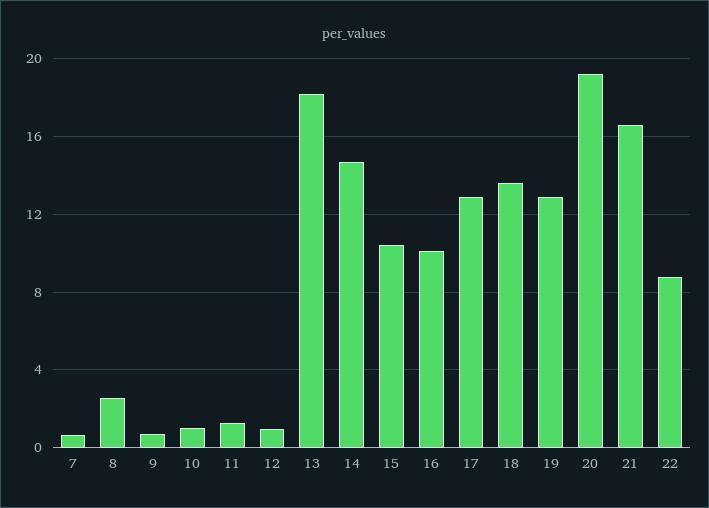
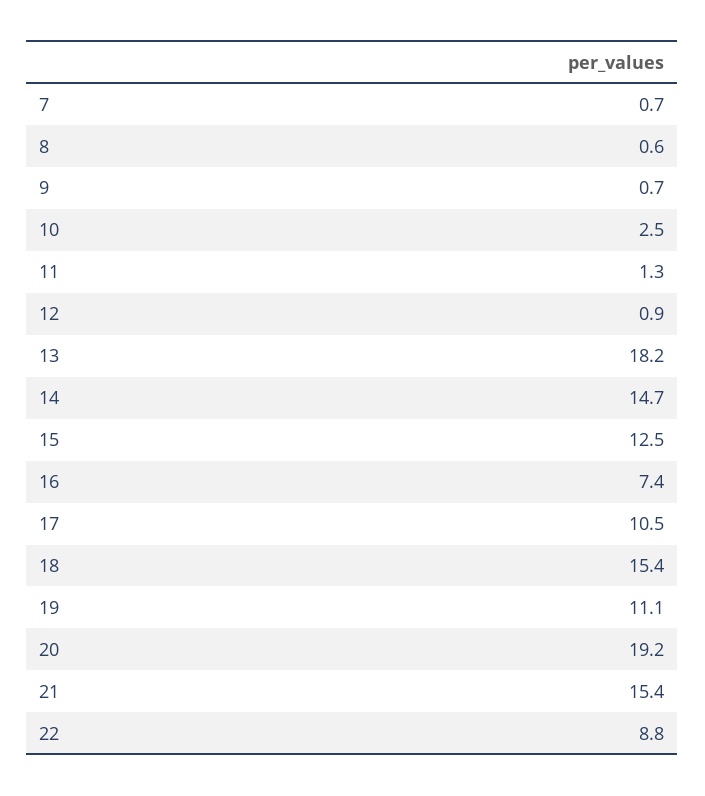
8: 2.5 -> 0.6
10: 1 -> 2.5
15: 10.5 -> 12.5
16: 10 -> 7.4
17: 13 -> 10.5
18: 13.5 -> 15.4
19: 13 -> 11.1
21: 16.5 -> 15.4

